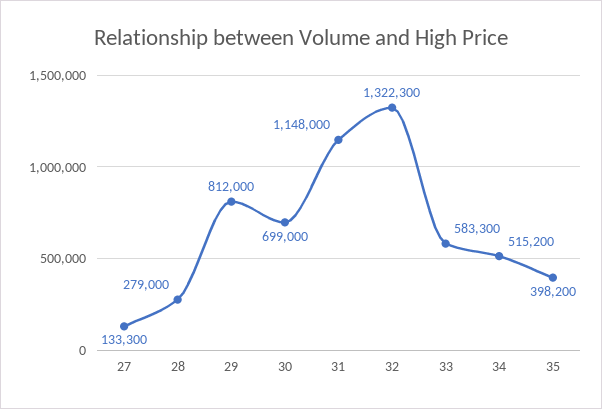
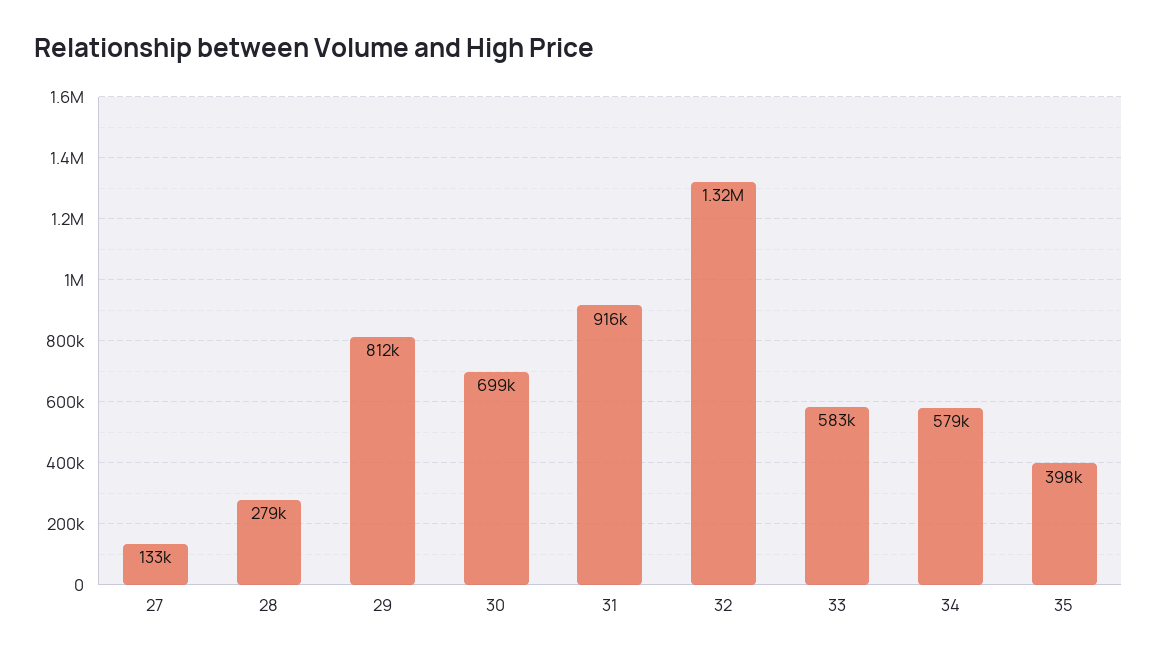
31: 1148000 -> 916000
34: 515200 -> 579000

